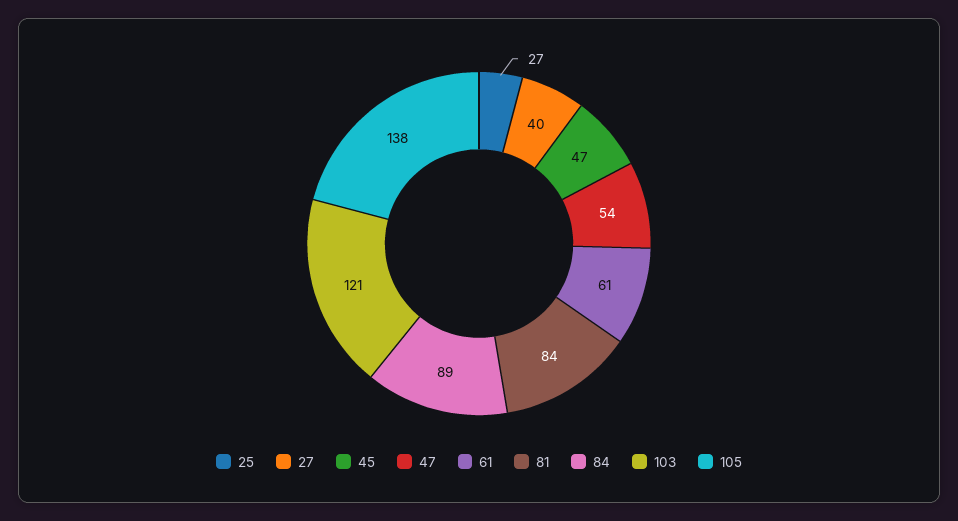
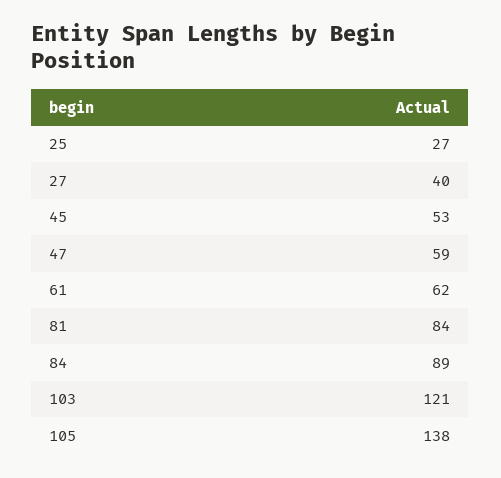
45: 47 -> 53
47: 54 -> 59
61: 61 -> 62

